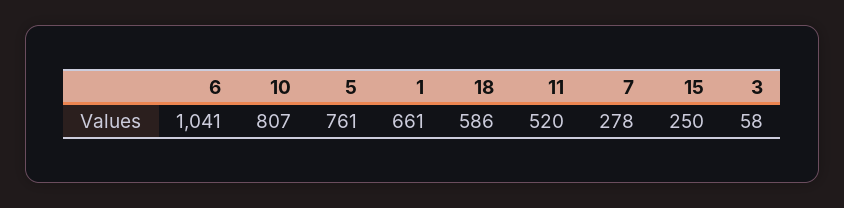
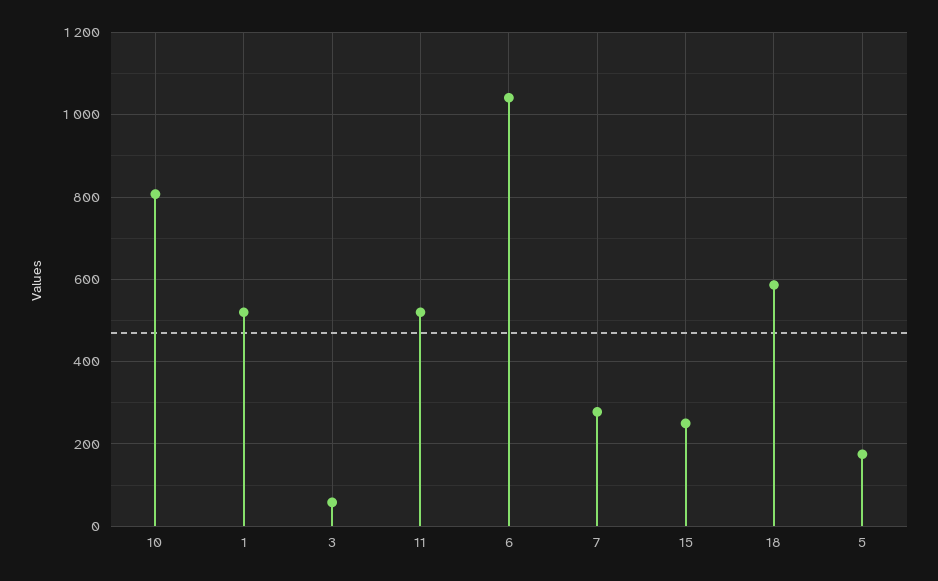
5: 761 -> 180
1: 661 -> 520

